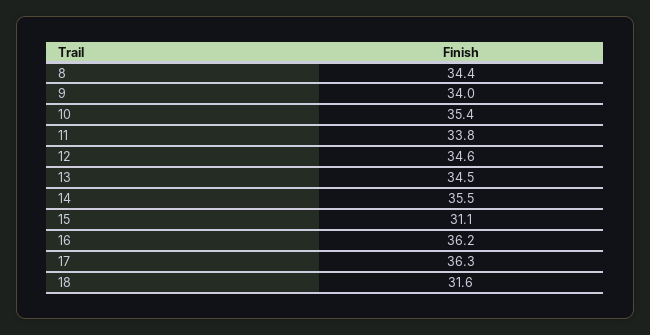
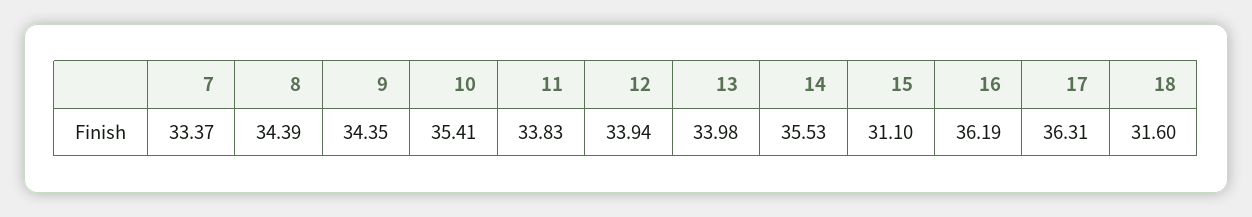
9: 34 -> 34.35
12: 34.6 -> 33.94
13: 34.5 -> 33.98
7: none -> 33.37

